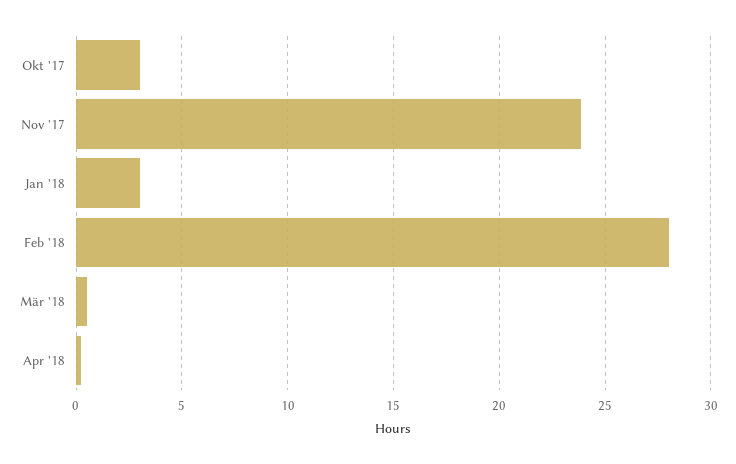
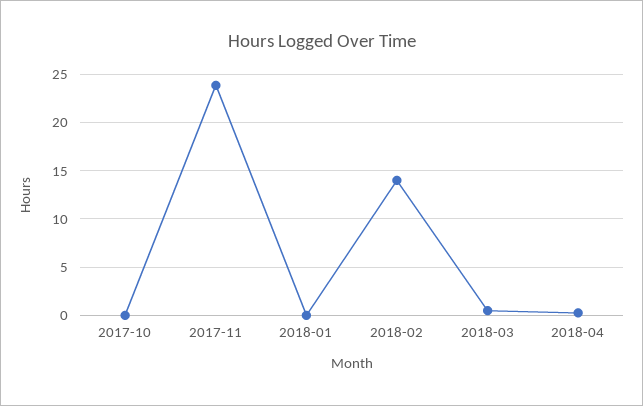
Okt '17: 3 -> 0
Jan '18: 3 -> 0
Feb '18: 28 -> 14

